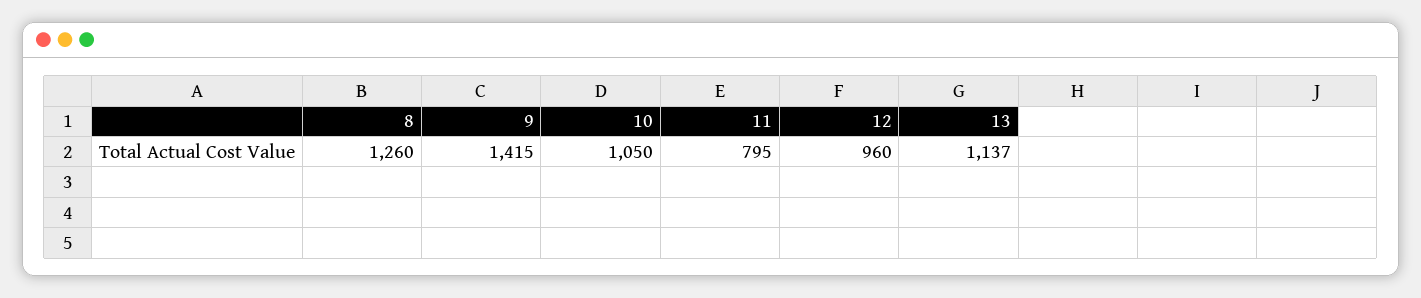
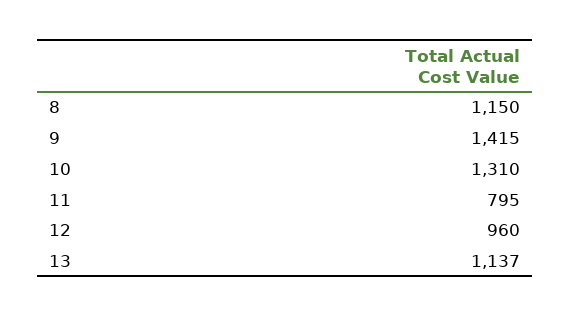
8: 1260 -> 1150
10: 1050 -> 1310

